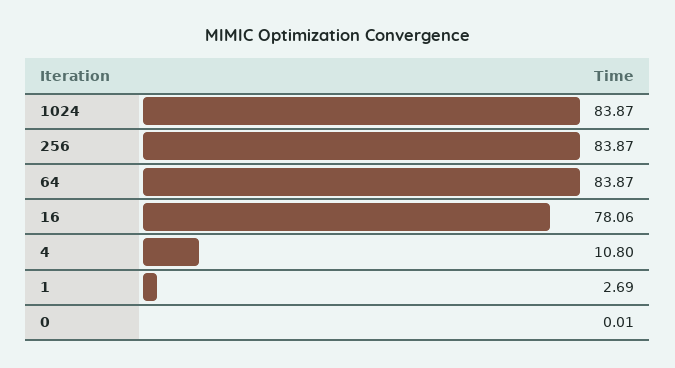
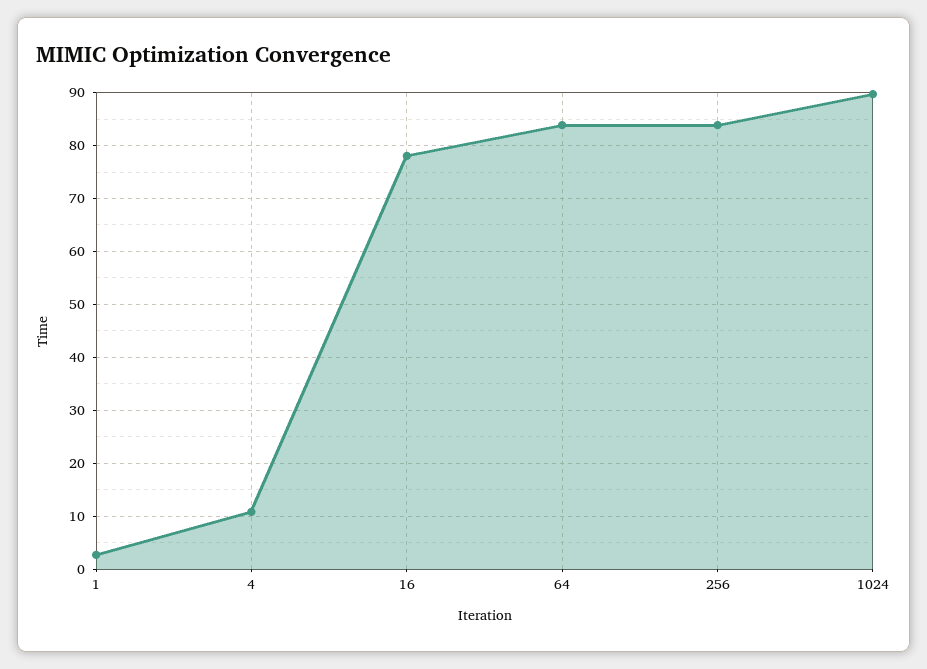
1024: 83.87 -> 90
0: 0.01 -> none

